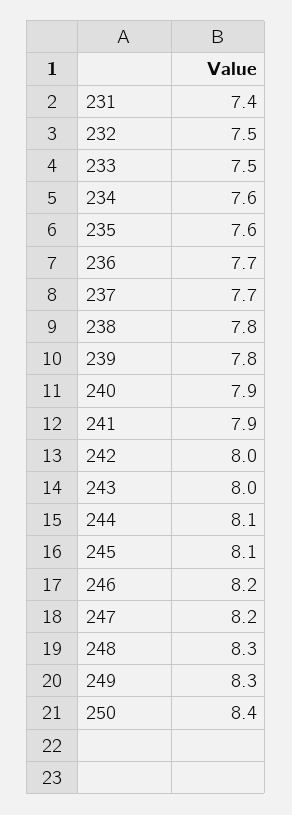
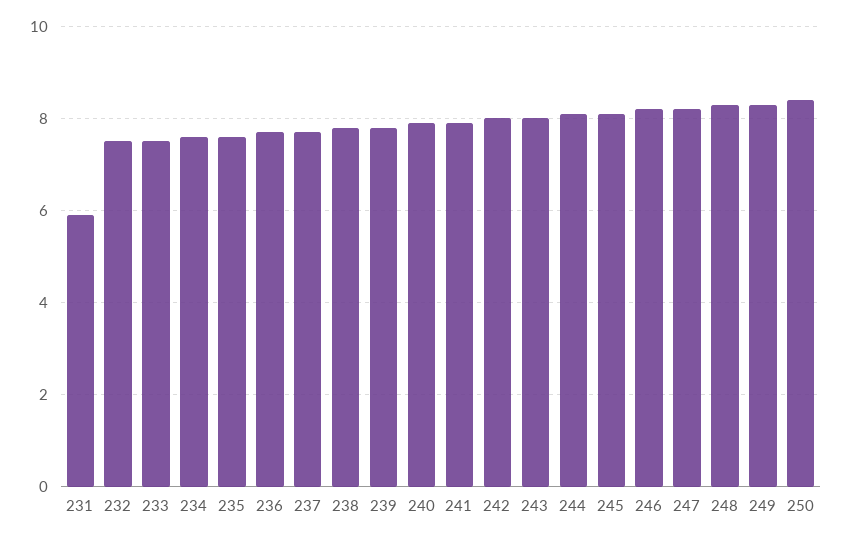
231: 7.4 -> 6

